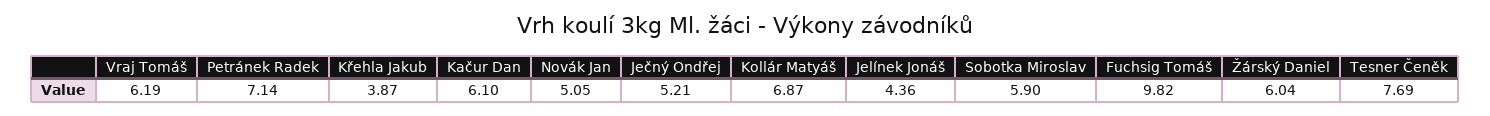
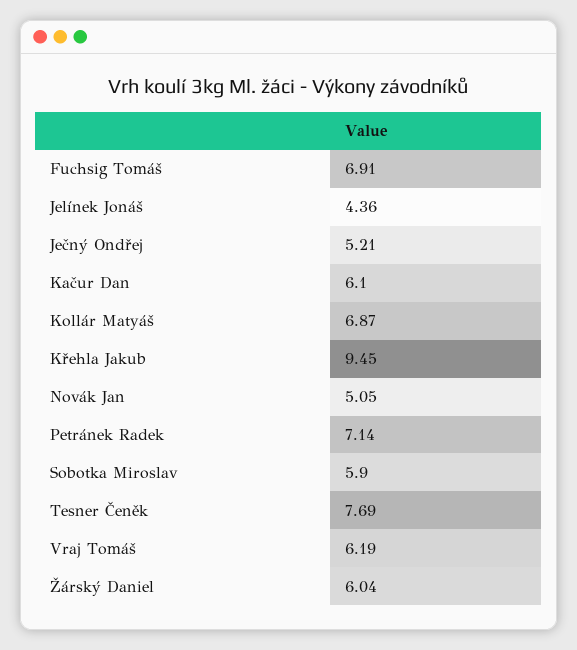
Křehla Jakub: 3.87 -> 9.45
Fuchsig Tomáš: 9.82 -> 6.91

